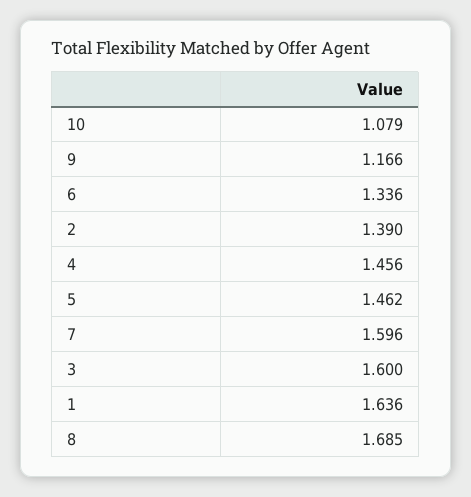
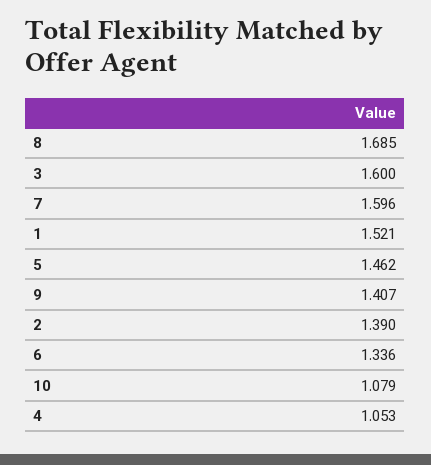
9: 1.166 -> 1.407
4: 1.456 -> 1.053
1: 1.636 -> 1.521

